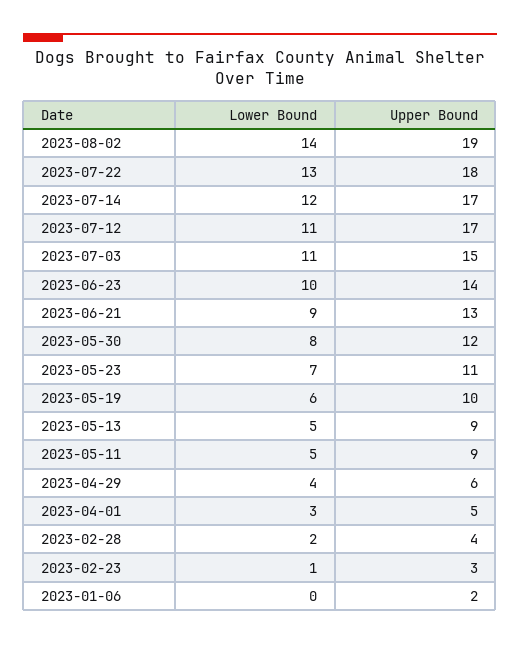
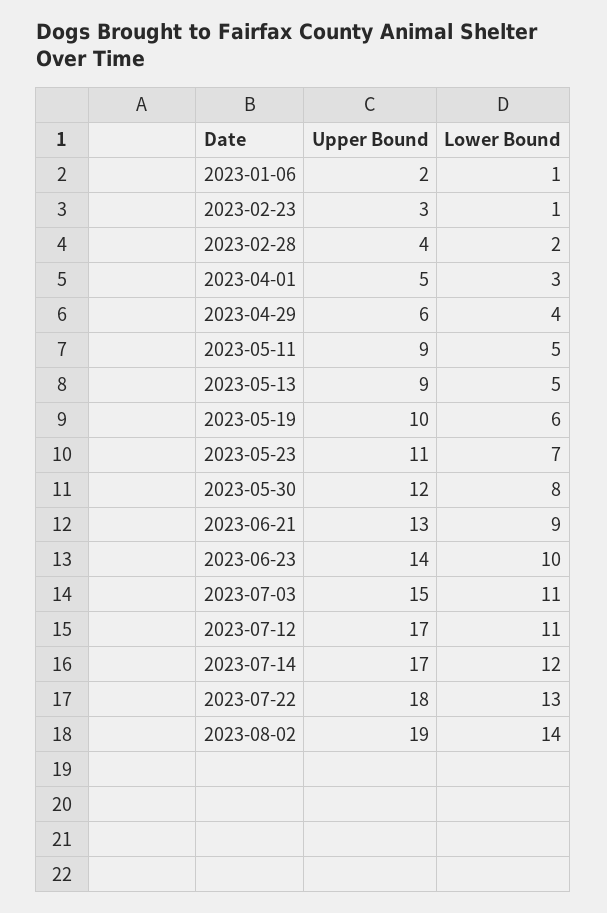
Lower Bound, 2023-01-06: 0 -> 1

